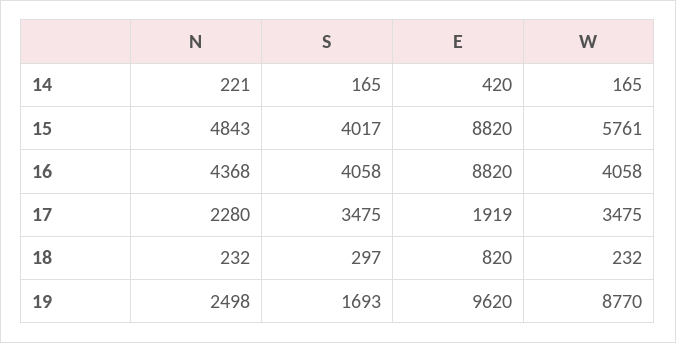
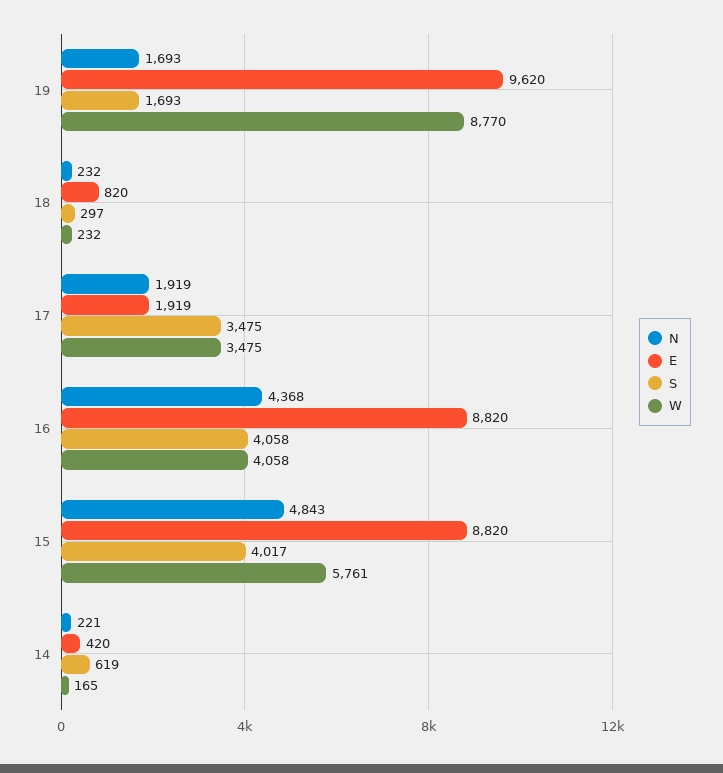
S, 14: 165 -> 619
N, 17: 2280 -> 1919
N, 19: 2498 -> 1693

